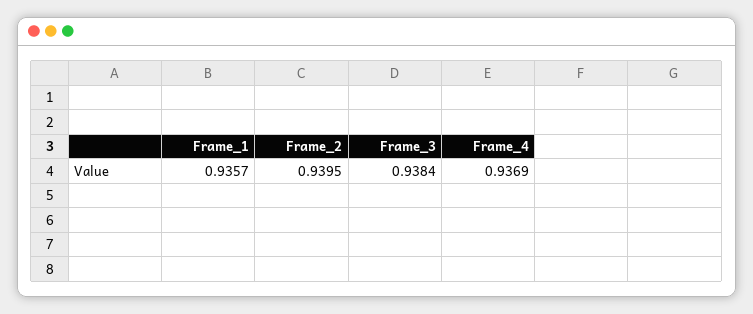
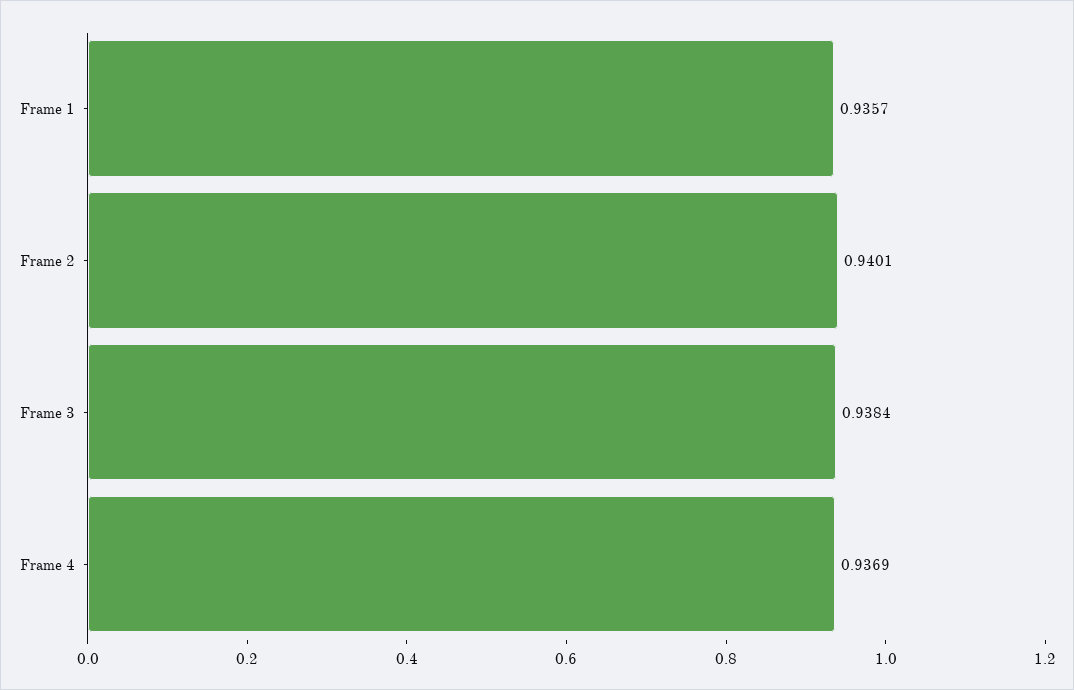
Frame_2: 0.9395 -> 0.9401

